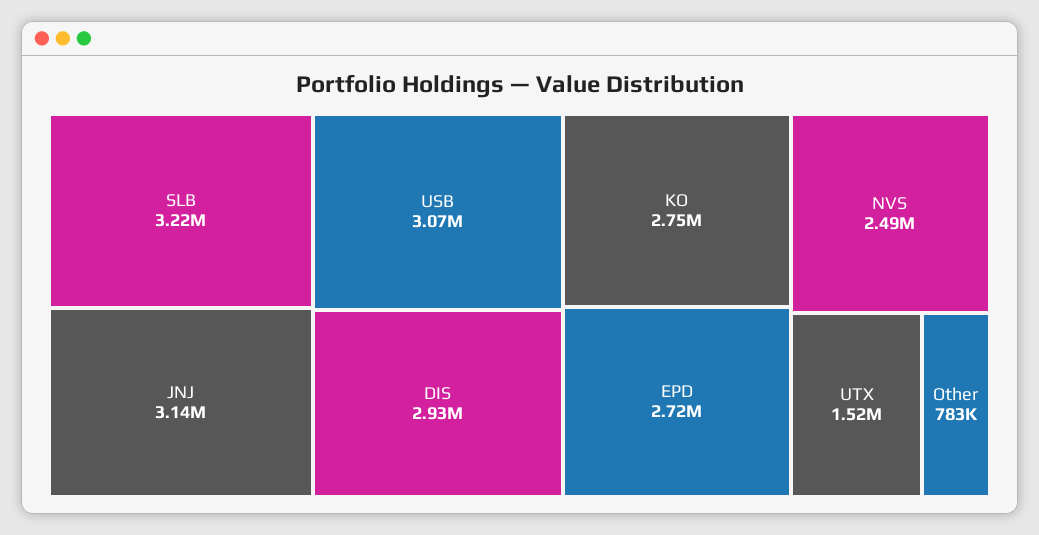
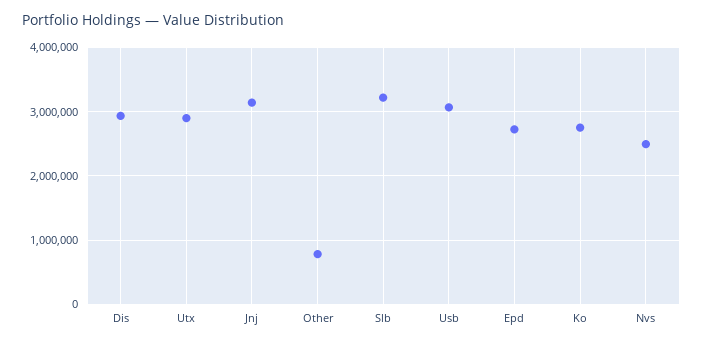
UTX: 1520000 -> 2900000

